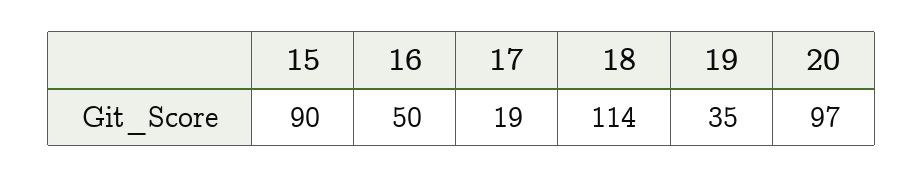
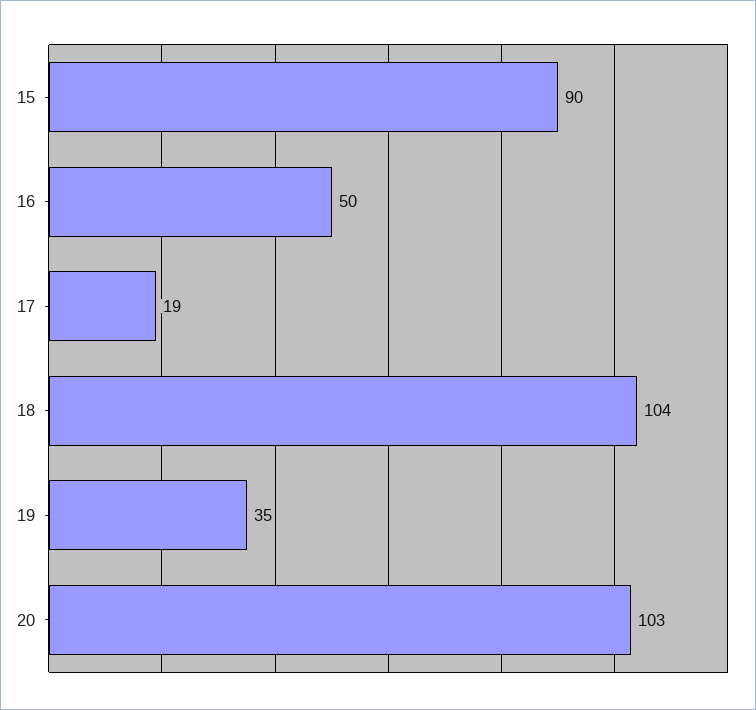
18: 114 -> 104
20: 97 -> 103

